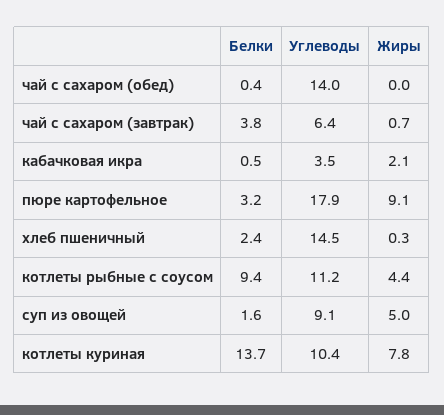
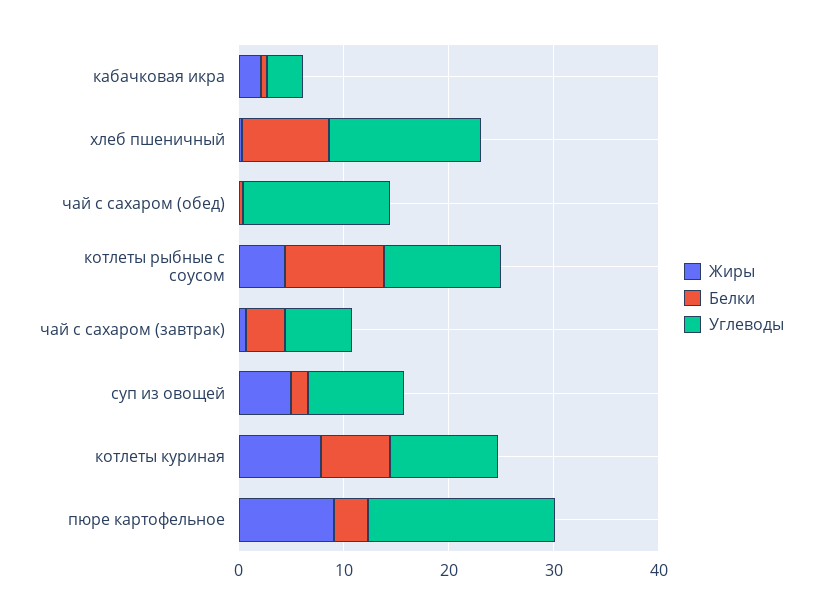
Белки, хлеб пшеничный: 2.4 -> 8
Белки, котлеты куриная: 13.7 -> 6

